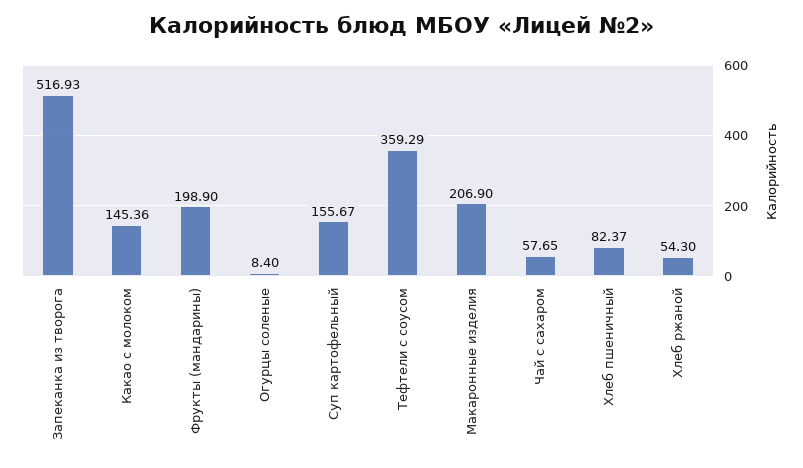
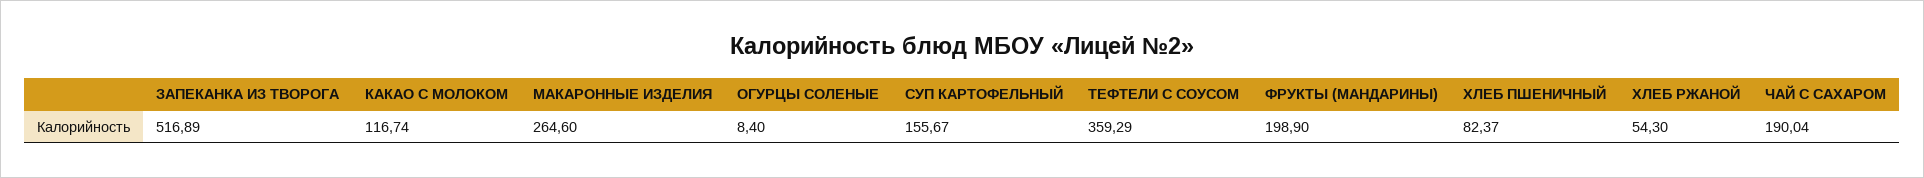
Запеканка из творога: 516.93 -> 516.89
Какао с молоком: 145.36 -> 116.74
Макаронные изделия: 206.9 -> 264.6
Чай с сахаром: 57.65 -> 190.04

